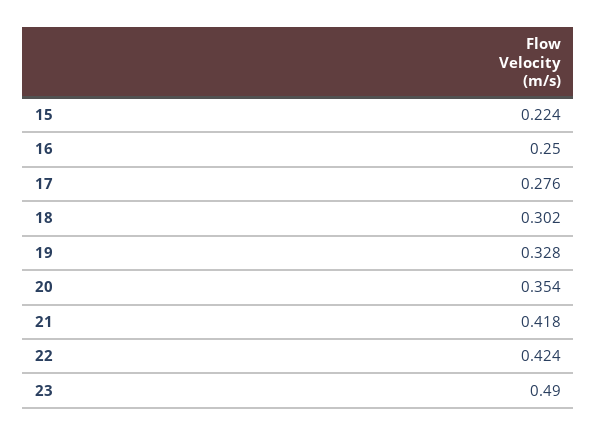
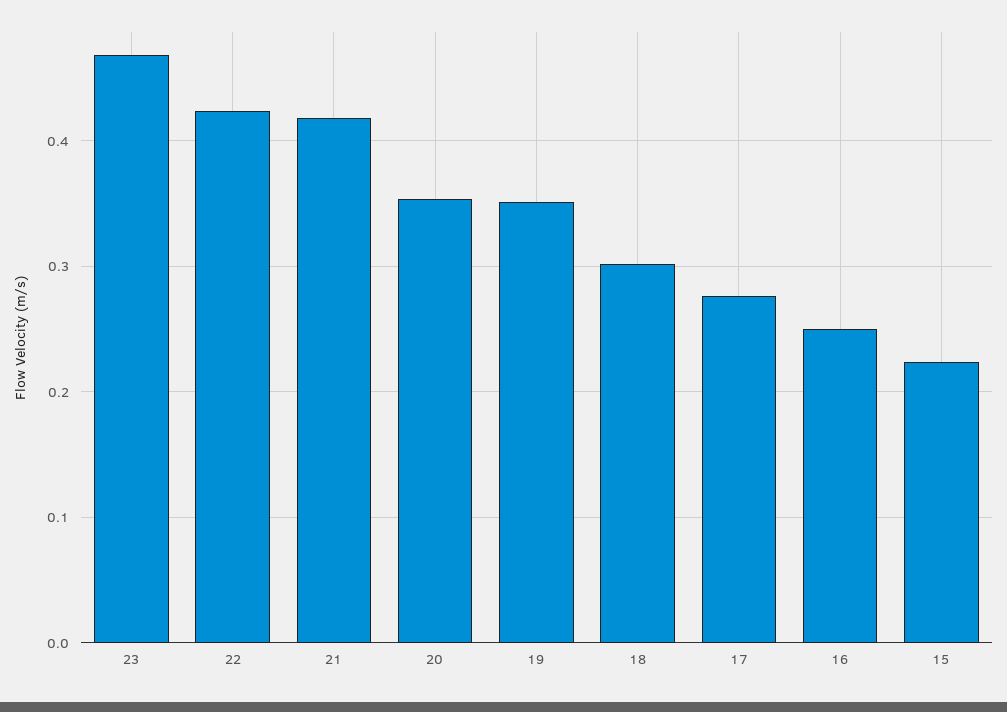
19: 0.328 -> 0.35
23: 0.49 -> 0.47

